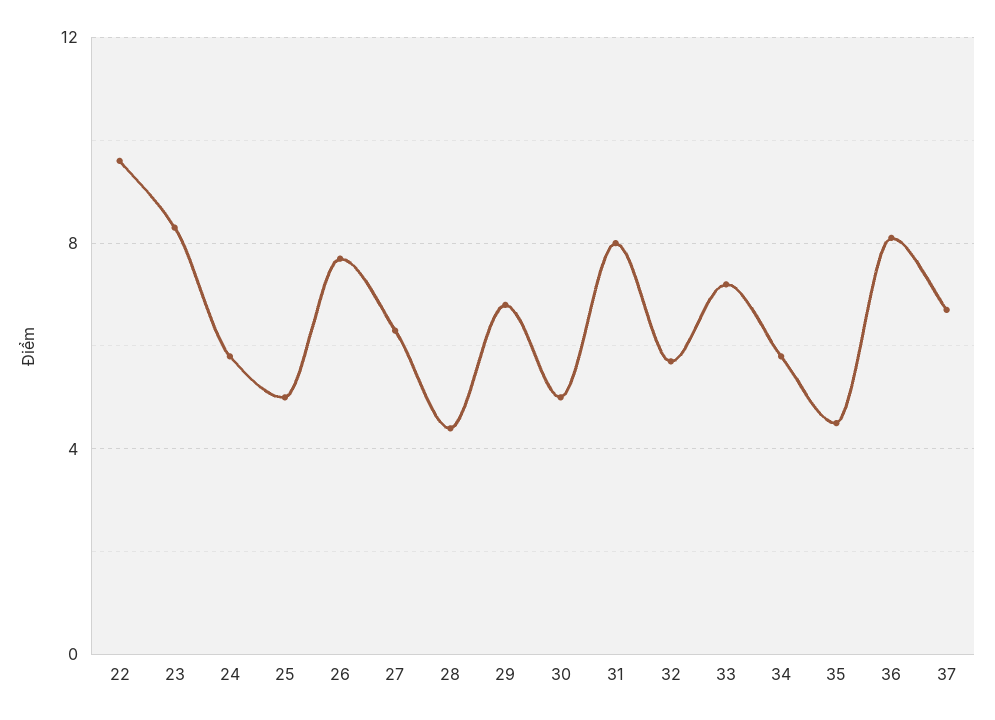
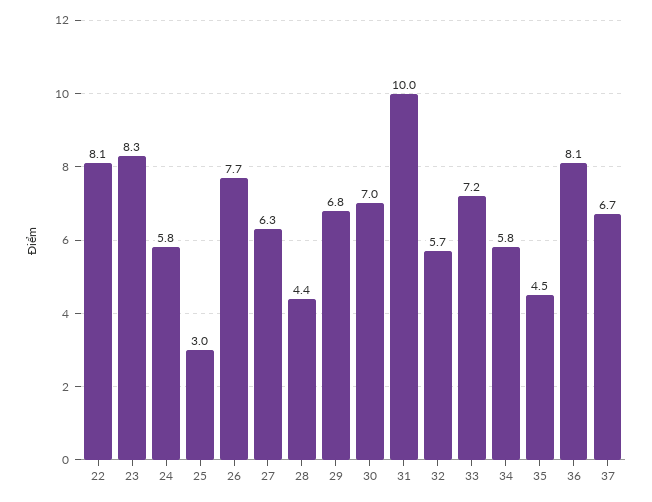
22: 9.5 -> 8.1
25: 5 -> 3
30: 5 -> 7
31: 8 -> 10

